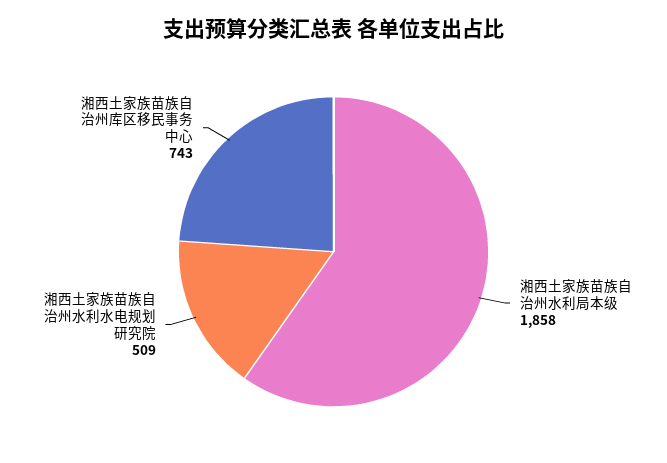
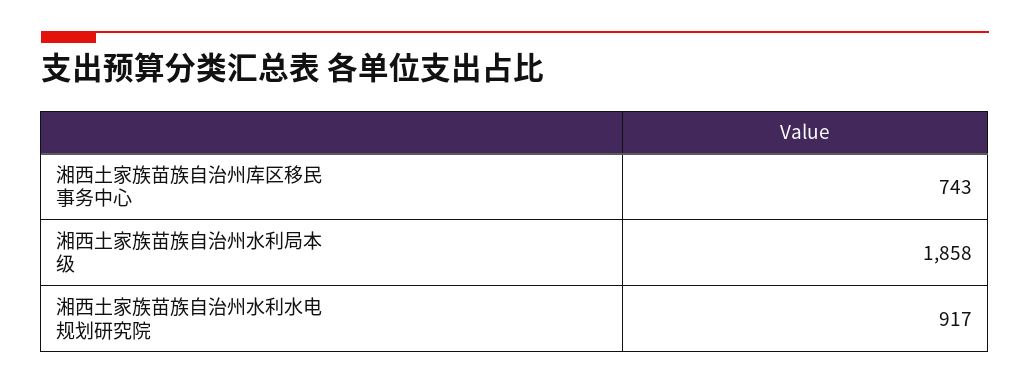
湘西土家族苗族自治州水利水电规划研究院: 509 -> 917

